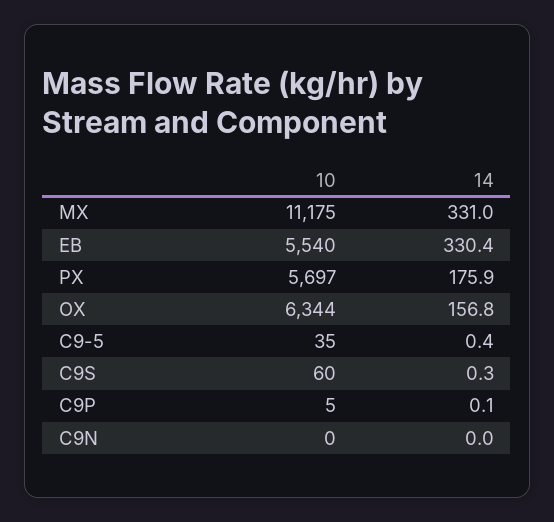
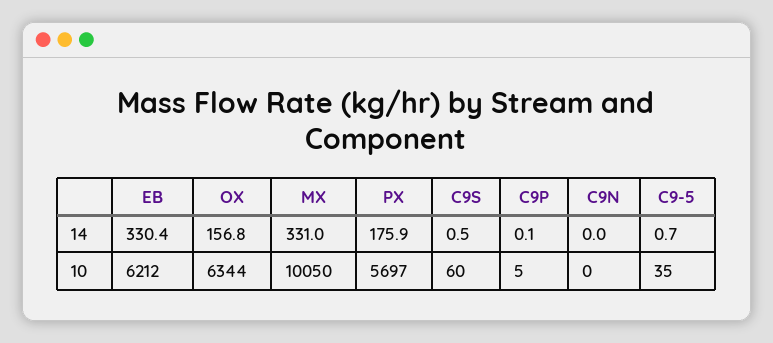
10, MX: 11175 -> 10050
10, EB: 5540 -> 6212
14, C9-5: 0.4 -> 0.7
14, C9S: 0.3 -> 0.5

